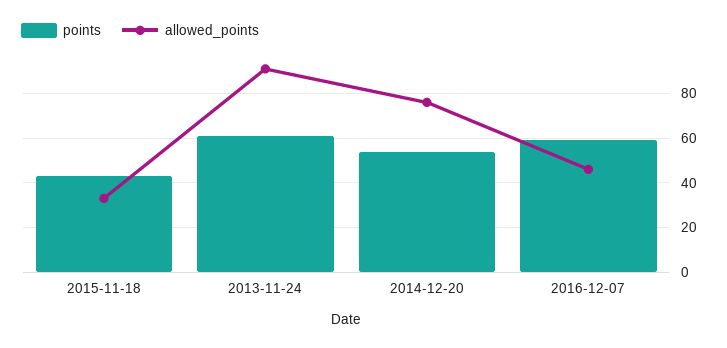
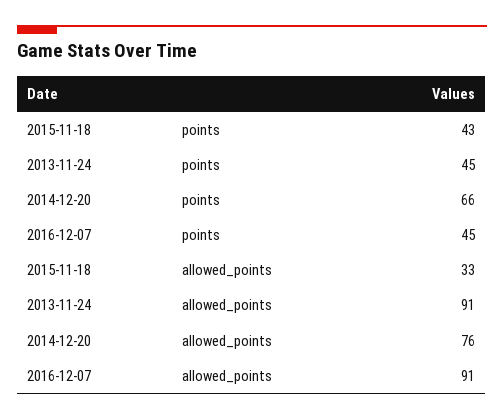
points, 2013-11-24: 60 -> 45
points, 2014-12-20: 55 -> 66
points, 2016-12-07: 60 -> 45
allowed_points, 2016-12-07: 45 -> 91

